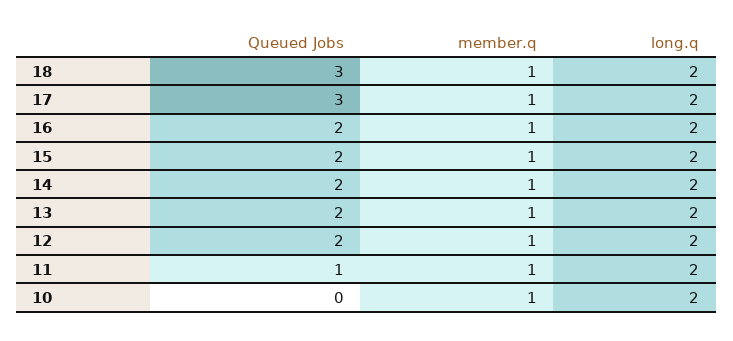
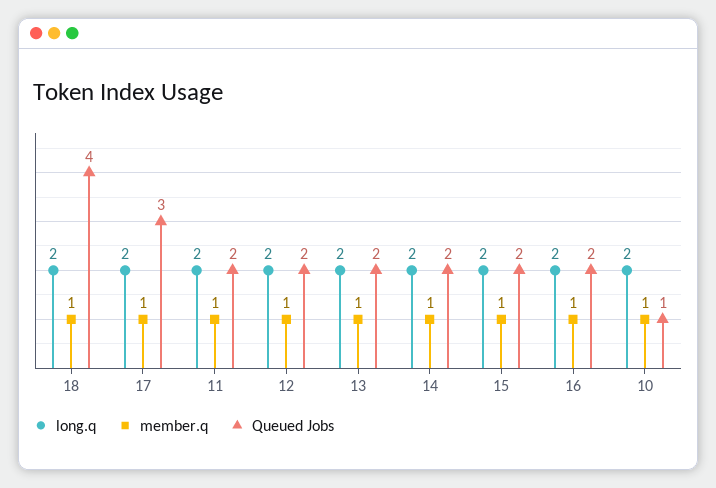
Queued Jobs, 18: 3 -> 4
Queued Jobs, 11: 1 -> 2
Queued Jobs, 10: 0 -> 1

